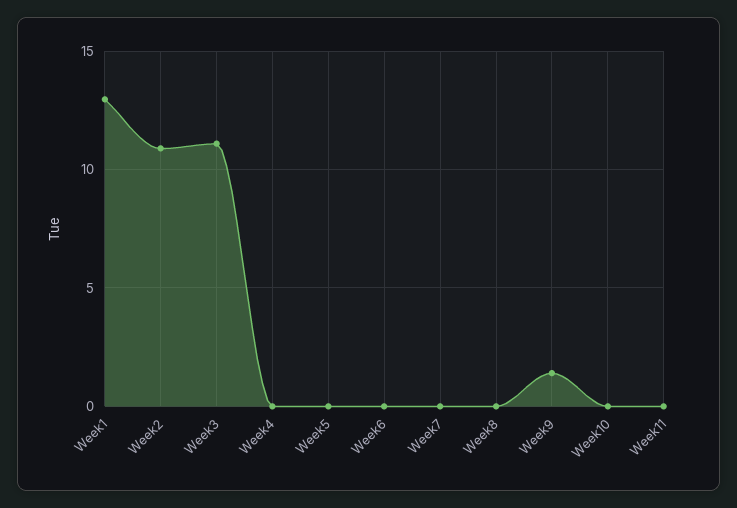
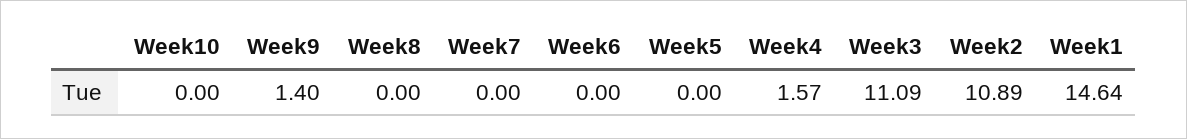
Week1: 13 -> 14.64
Week4: 0 -> 1.57
Week11: 0 -> none

